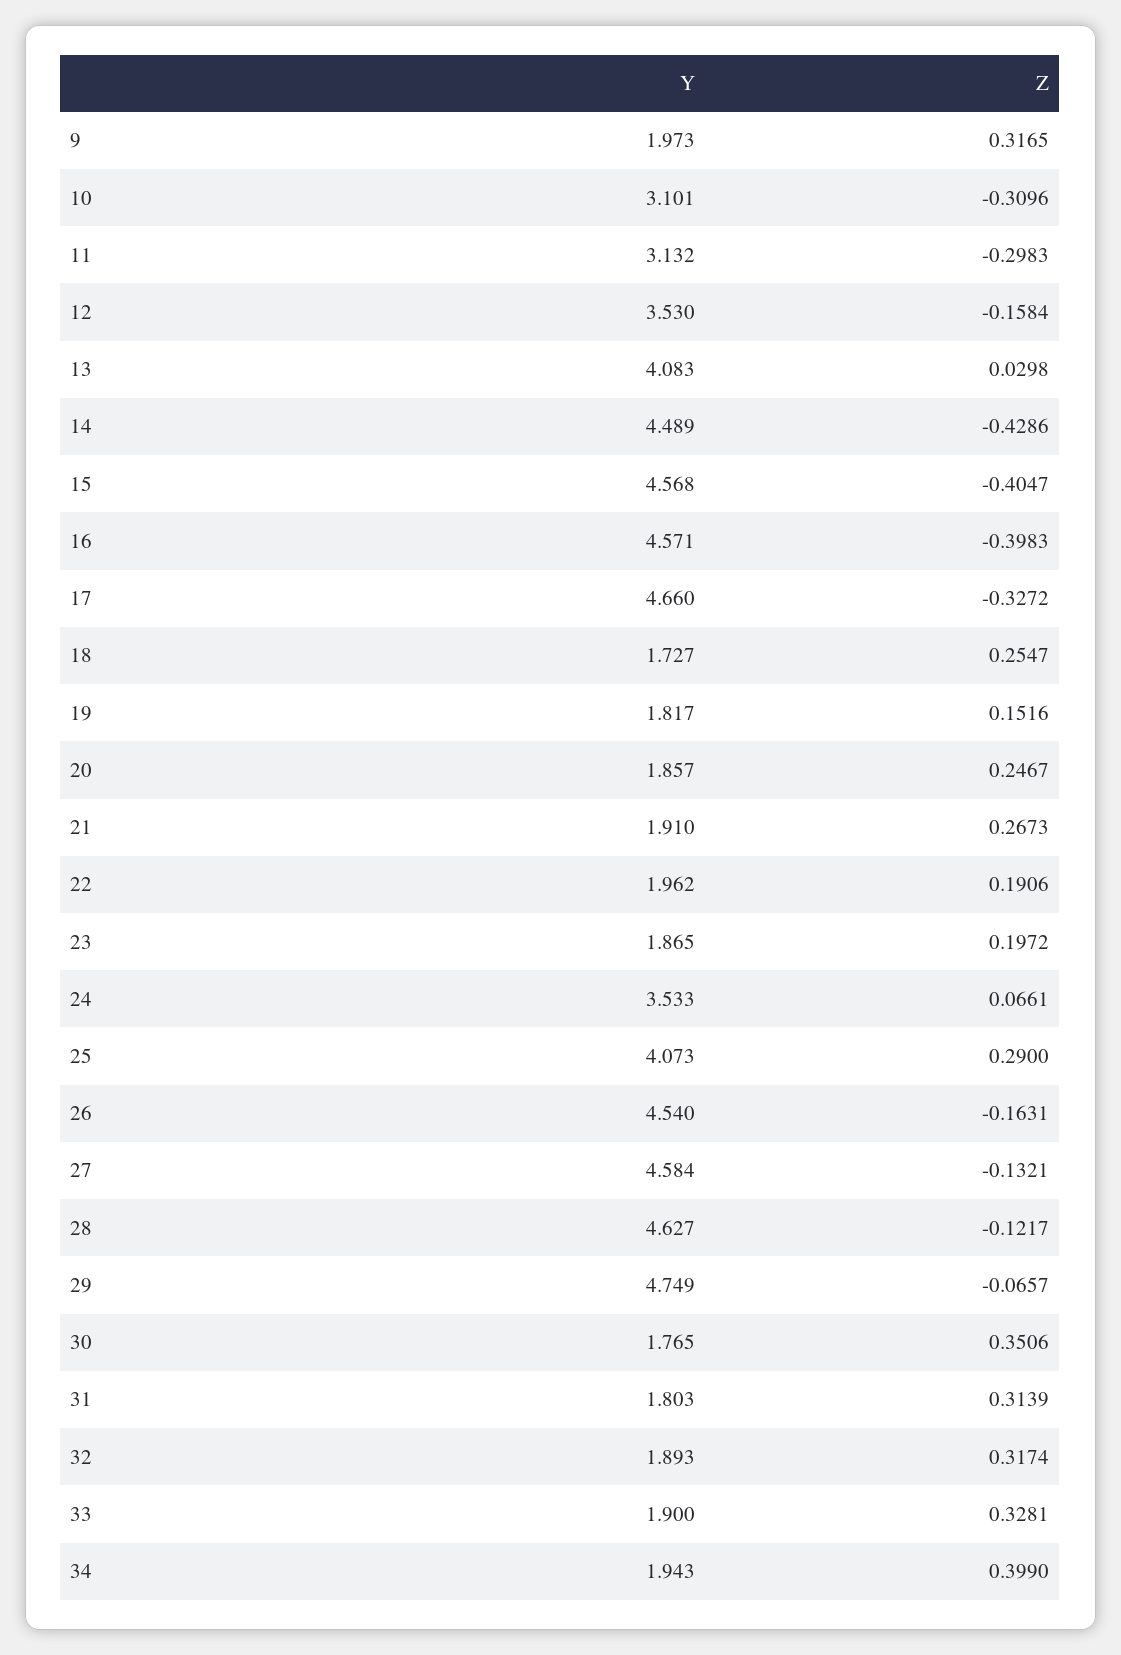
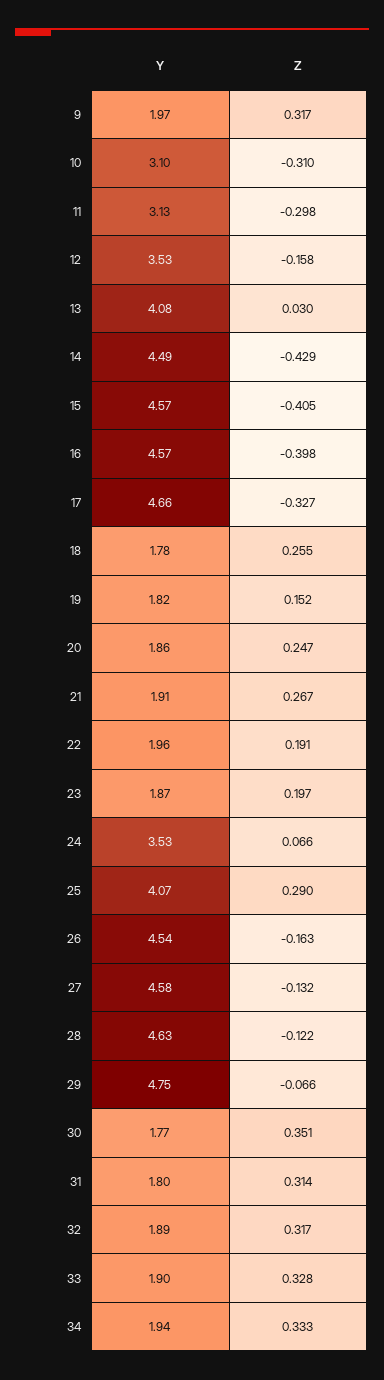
Y, 18: 1.727 -> 1.78
Z, 34: 0.399 -> 0.333

